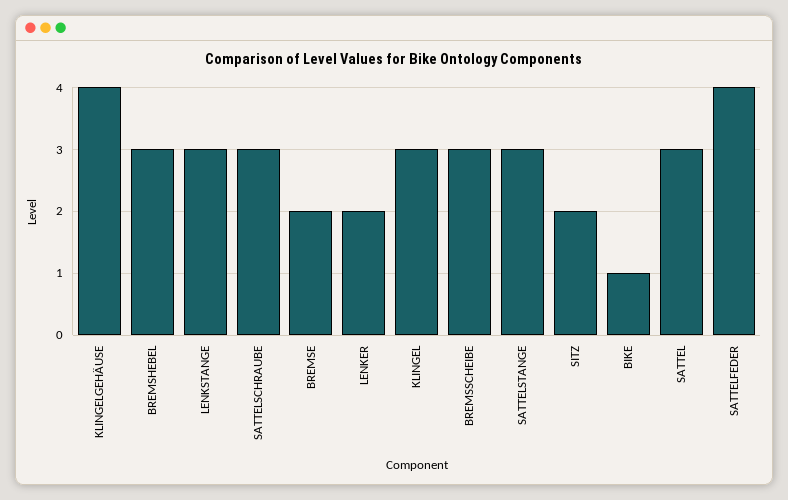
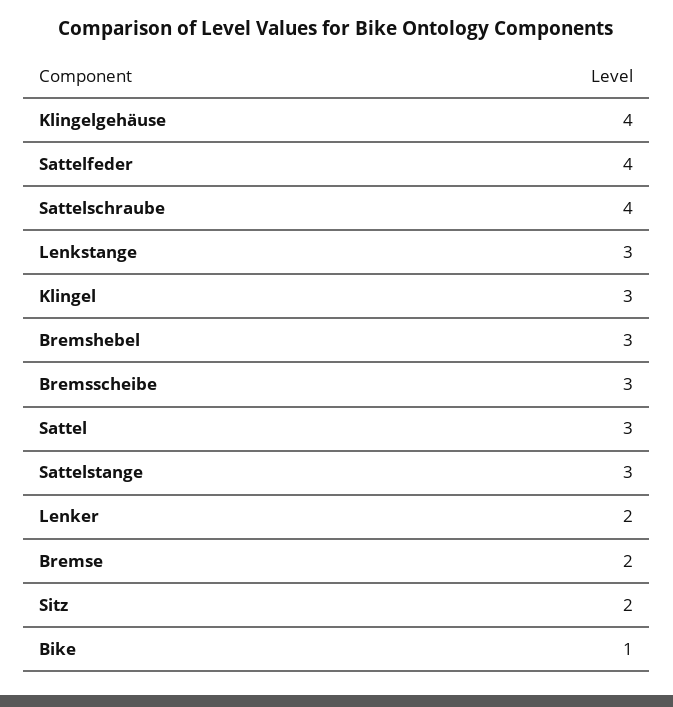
SATTELSCHRAUBE: 3 -> 4

